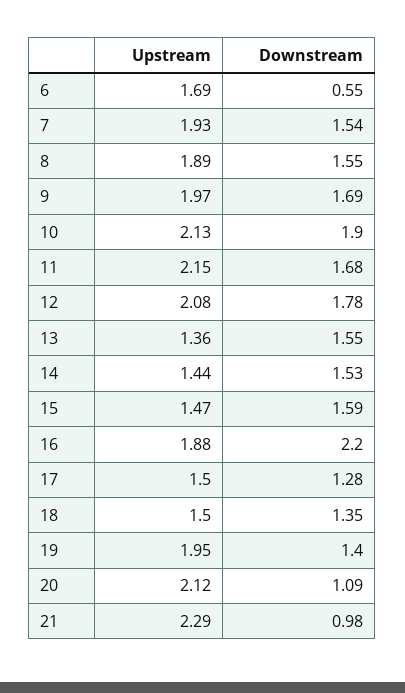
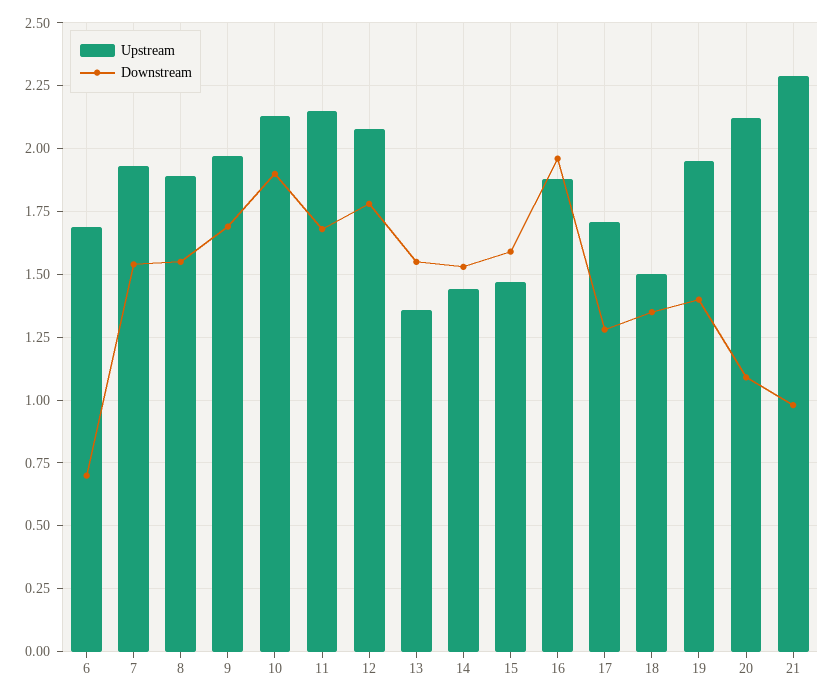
Downstream, 6: 0.55 -> 0.7
Downstream, 16: 2.2 -> 1.95
Upstream, 17: 1.5 -> 1.7

